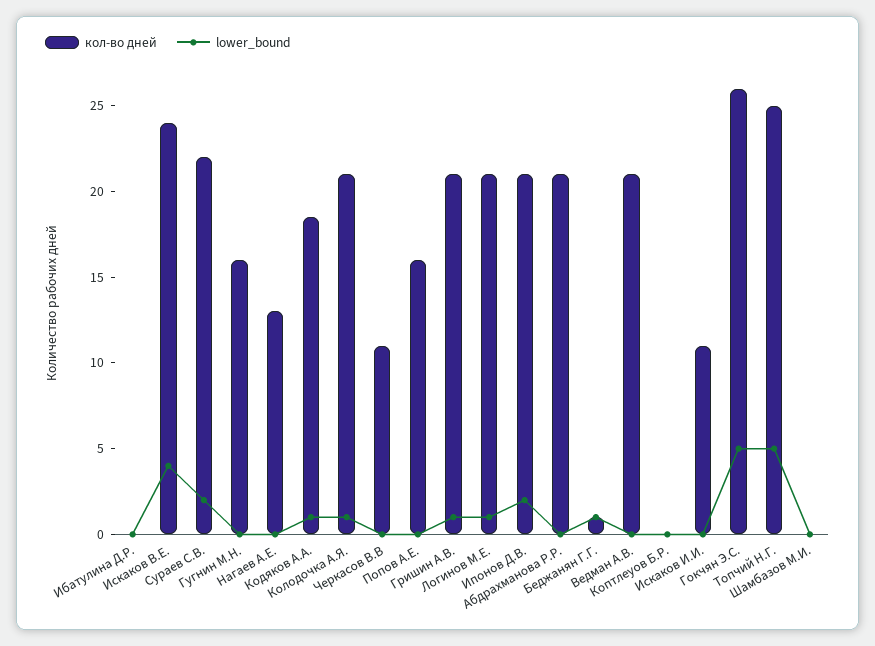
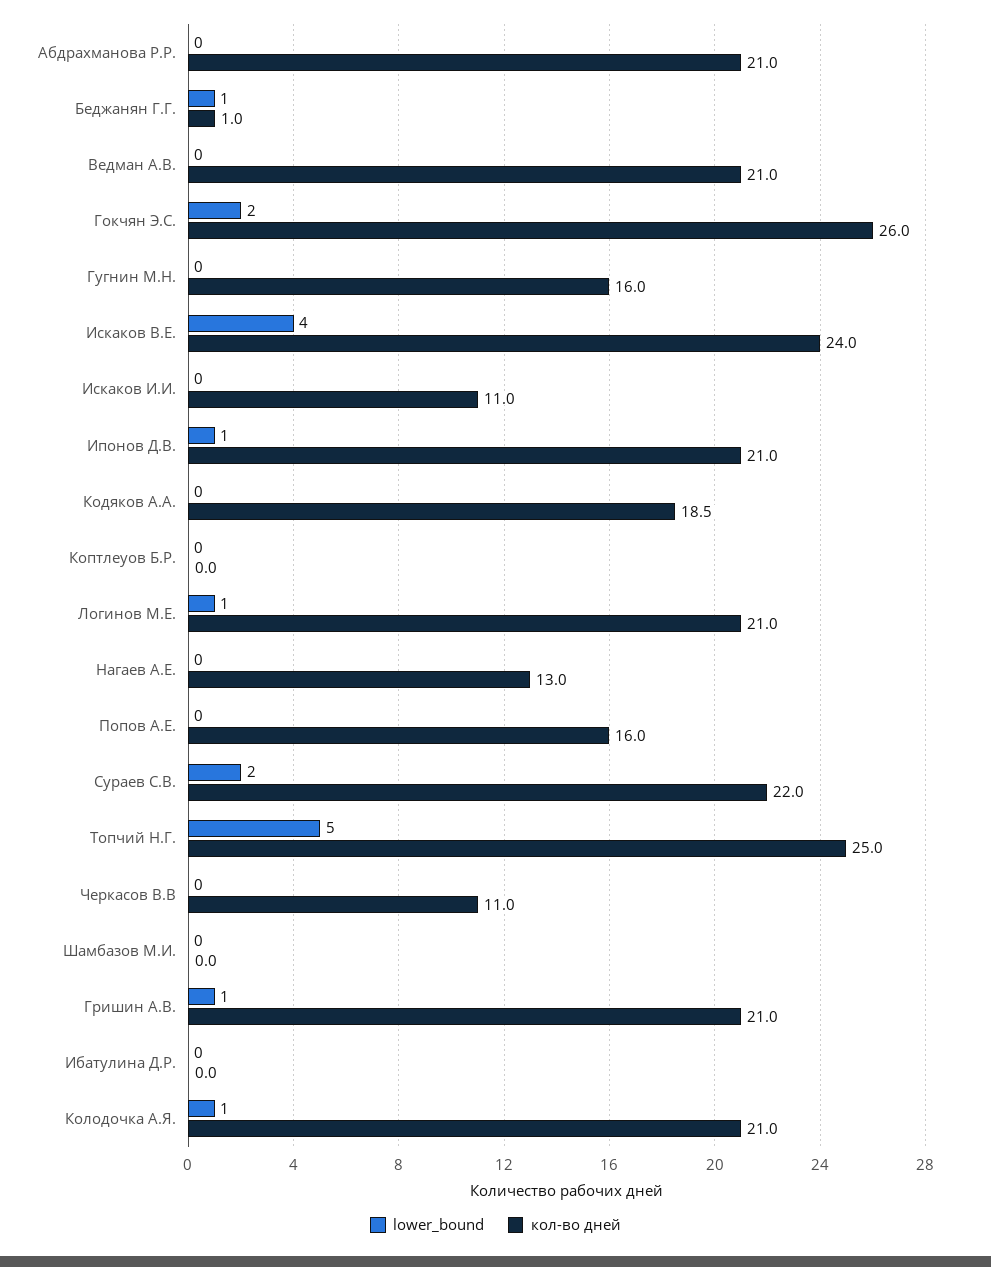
lower_bound, Кодяков А.А.: 1 -> 0
lower_bound, Ипонов Д.В.: 2 -> 1
lower_bound, Гокчян Э.С.: 5 -> 2

